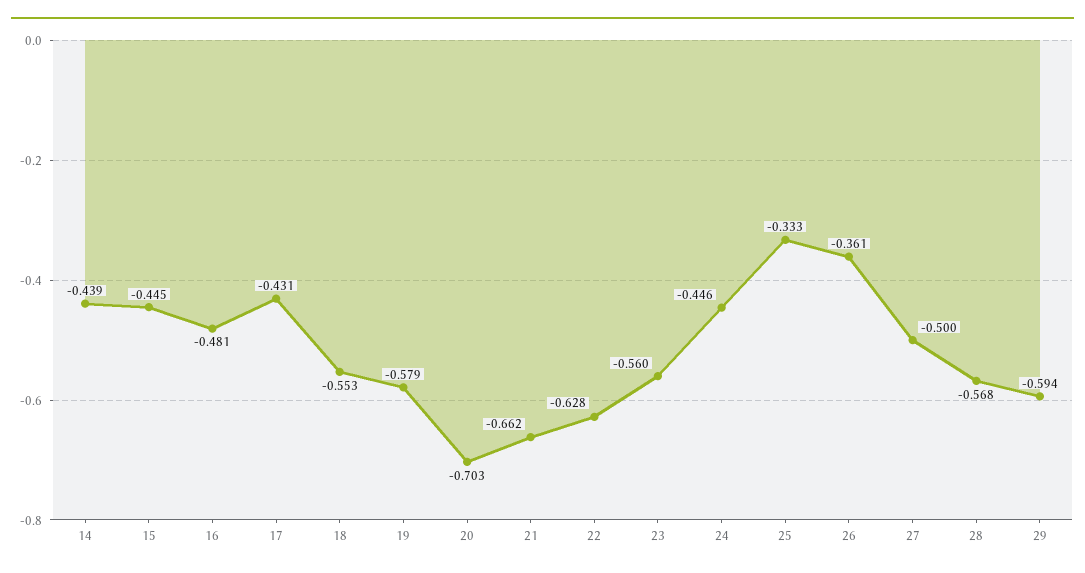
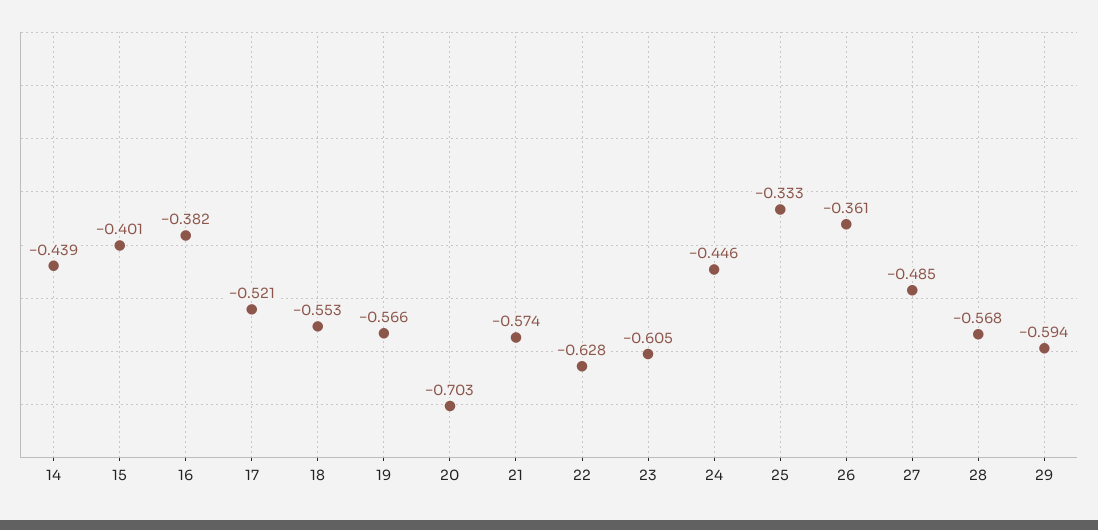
15: -0.445 -> -0.401
16: -0.481 -> -0.382
17: -0.431 -> -0.521
19: -0.579 -> -0.566
21: -0.662 -> -0.574
23: -0.56 -> -0.605
27: -0.5 -> -0.485

